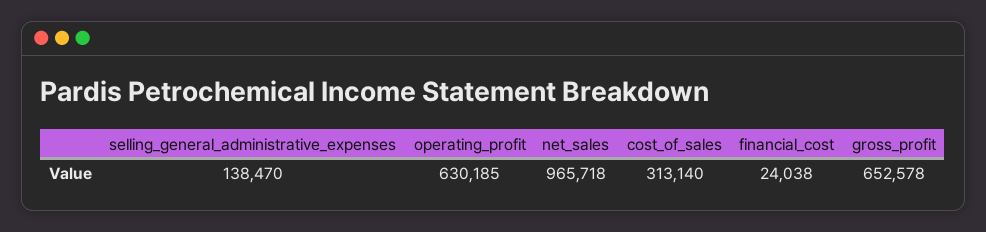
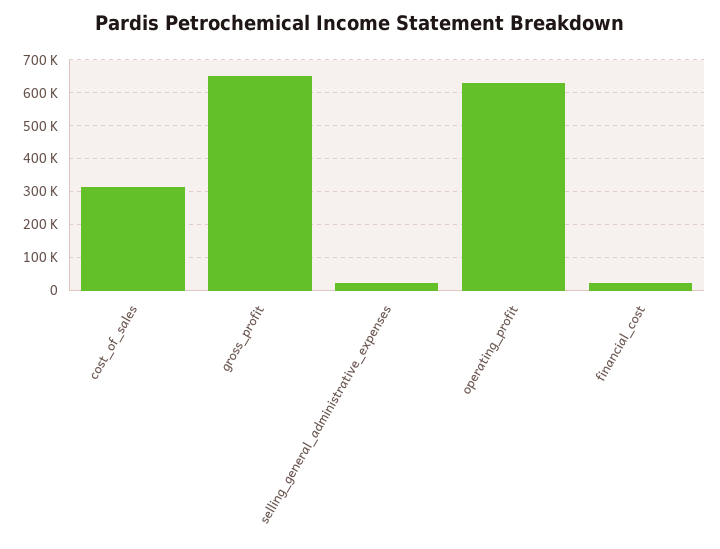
selling_general_administrative_expenses: 138470 -> 20000
net_sales: 965718 -> none

